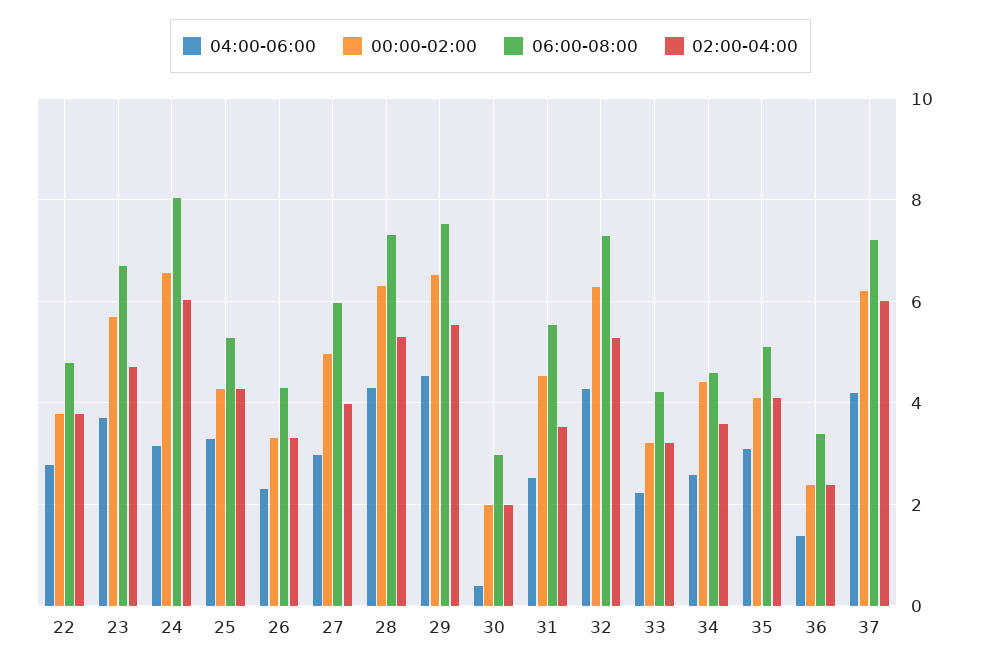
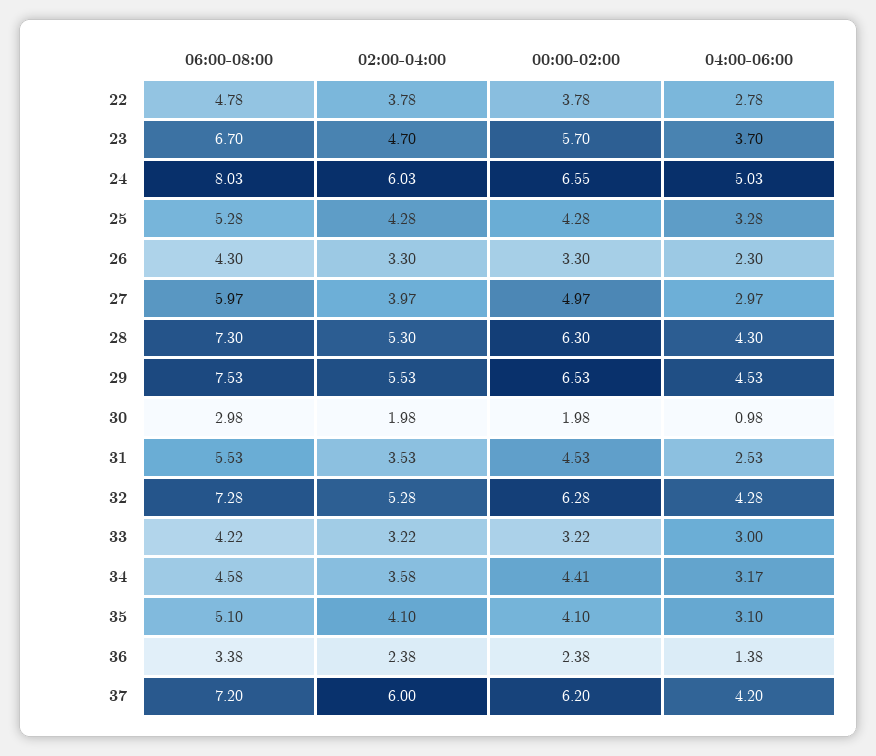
04:00-06:00, 24: 3.2 -> 5.03
04:00-06:00, 30: 0.4 -> 0.98
04:00-06:00, 33: 2.2 -> 3
04:00-06:00, 34: 2.6 -> 3.17

